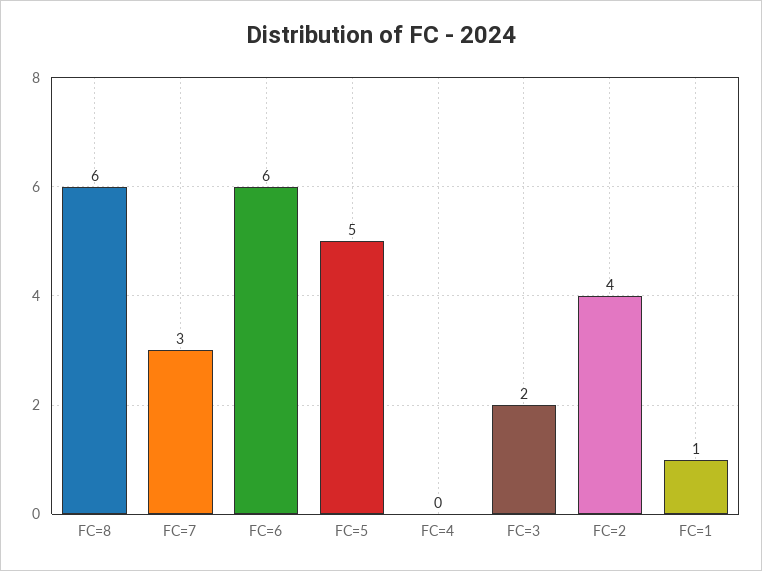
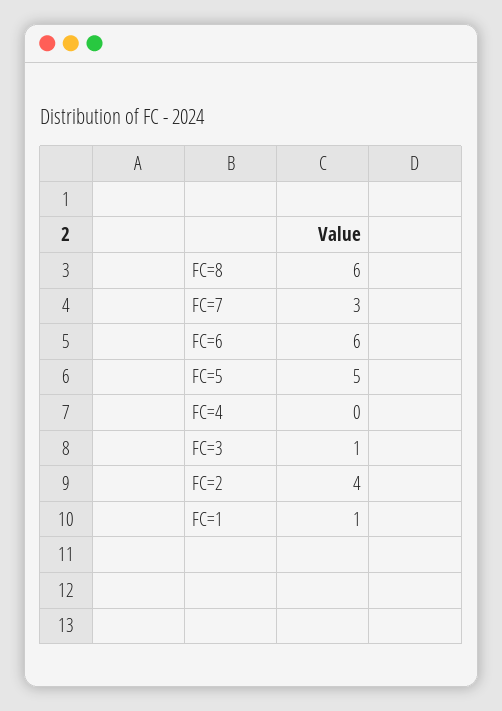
FC=3: 2 -> 1

